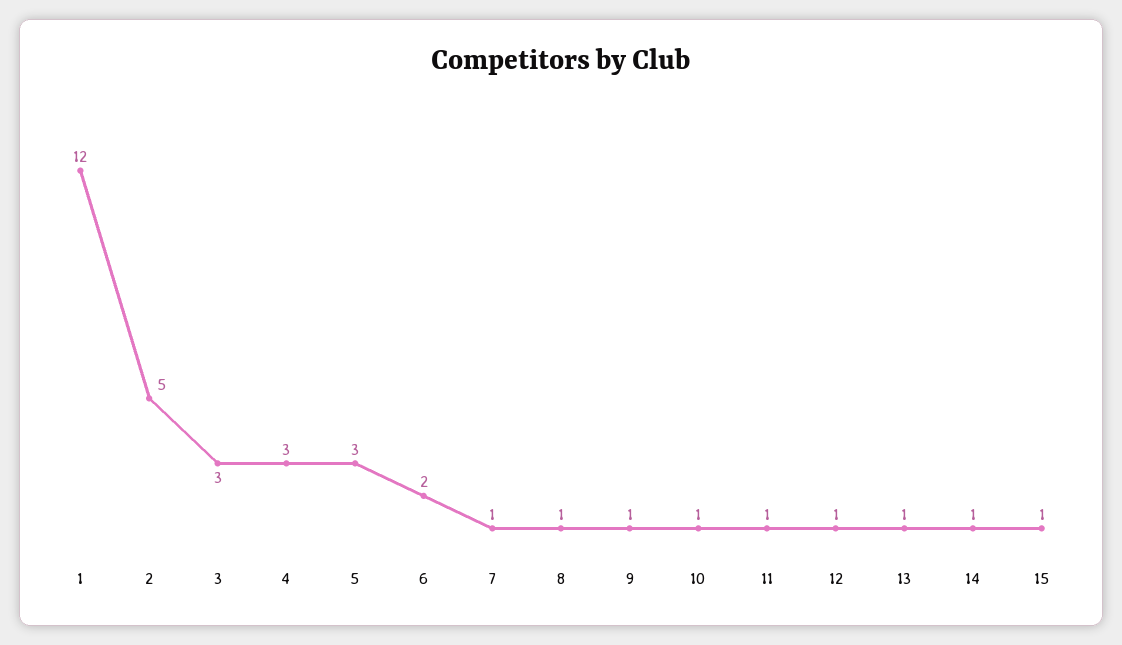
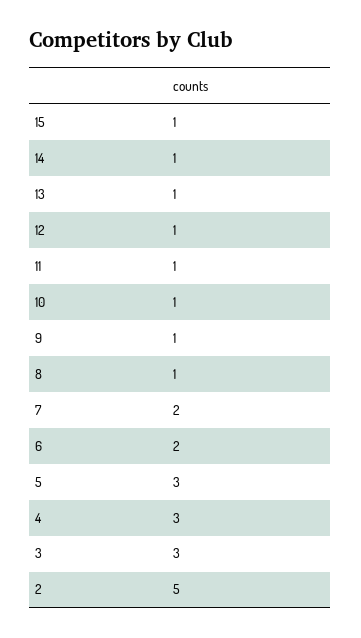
1: 12 -> none
7: 1 -> 2

